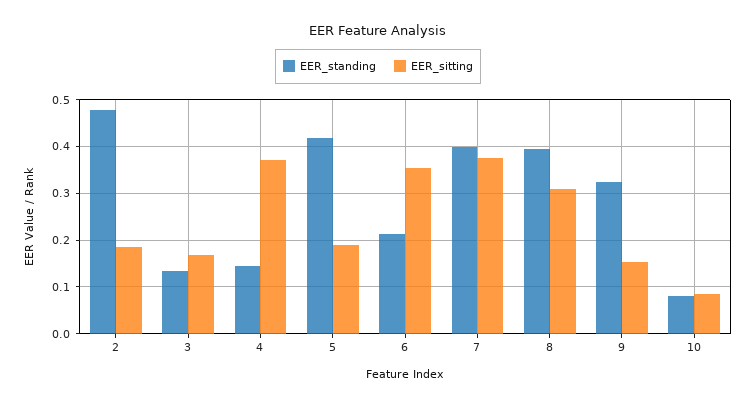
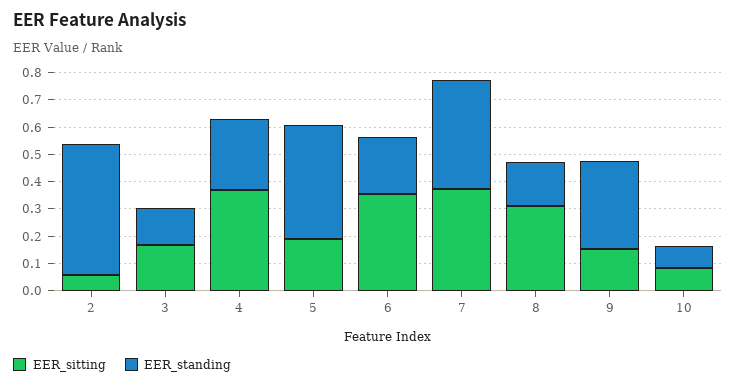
EER_sitting, 2: 0.18 -> 0.05
EER_standing, 4: 0.14 -> 0.25
EER_standing, 8: 0.4 -> 0.15

